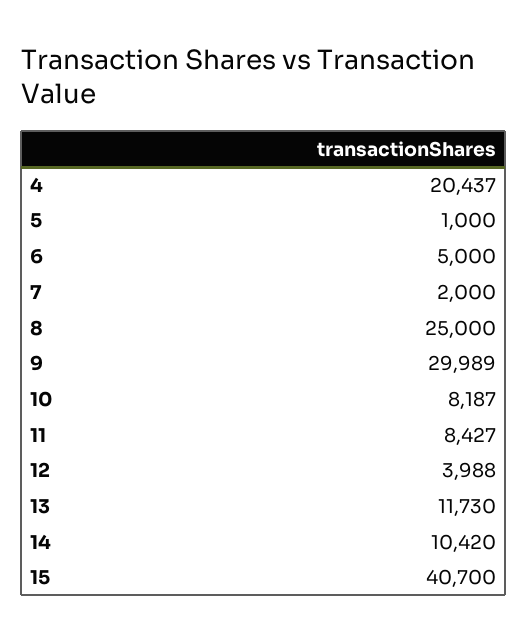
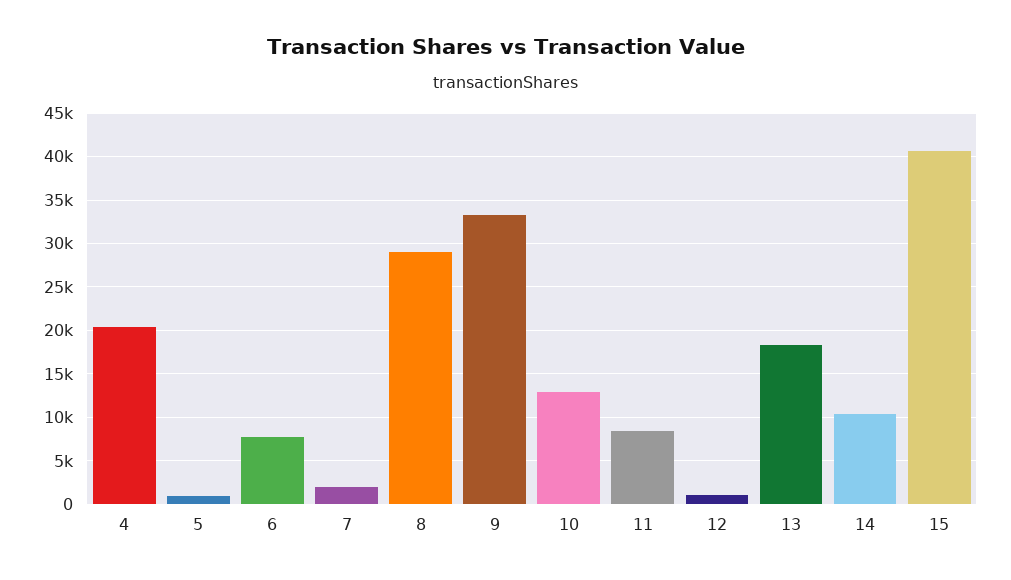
6: 5000 -> 8000
8: 25000 -> 29000
9: 29989 -> 33000
10: 8187 -> 13000
12: 3988 -> 1000
13: 11730 -> 18000

